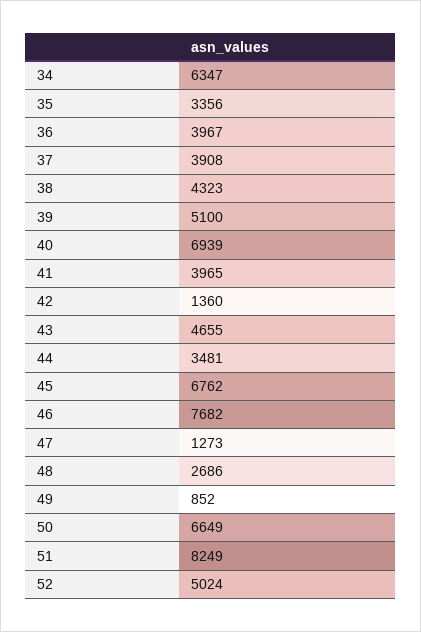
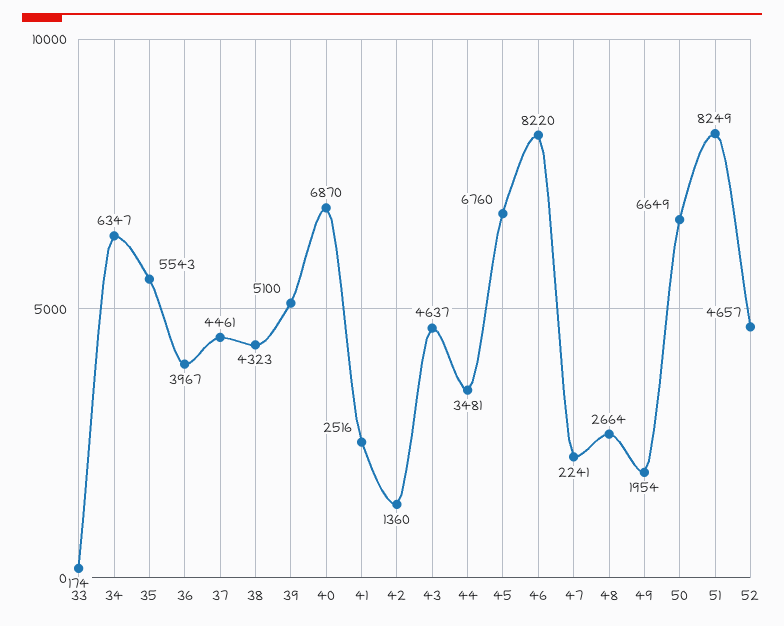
35: 3356 -> 5543
37: 3908 -> 4461
40: 6939 -> 6870
41: 3965 -> 2516
43: 4655 -> 4637
45: 6762 -> 6760
46: 7682 -> 8220
47: 1273 -> 2241
48: 2686 -> 2664
49: 852 -> 1954
52: 5024 -> 4657
33: none -> 174

